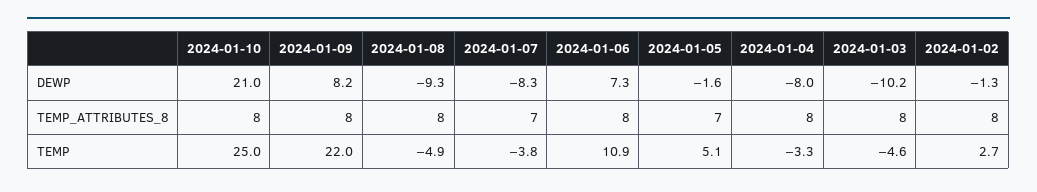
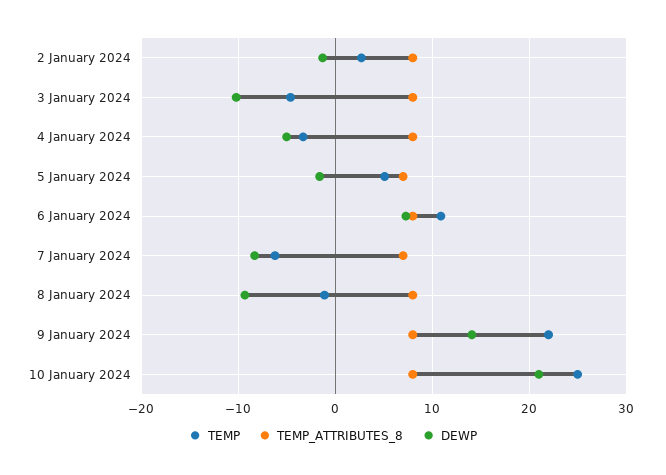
DEWP, 2024-01-09: 8.2 -> 14
DEWP, 2024-01-04: -8 -> -5
TEMP, 2024-01-08: -4.9 -> -1
TEMP, 2024-01-07: -3.8 -> -6

